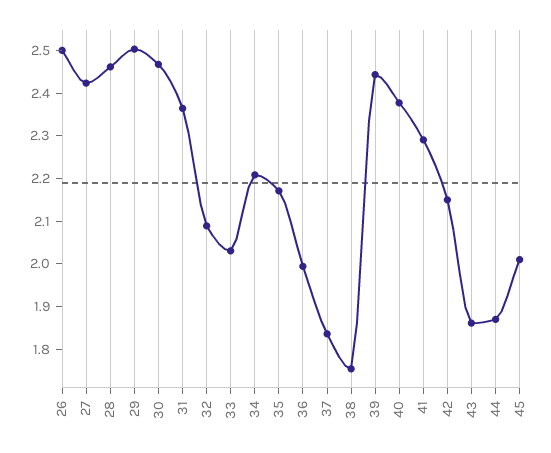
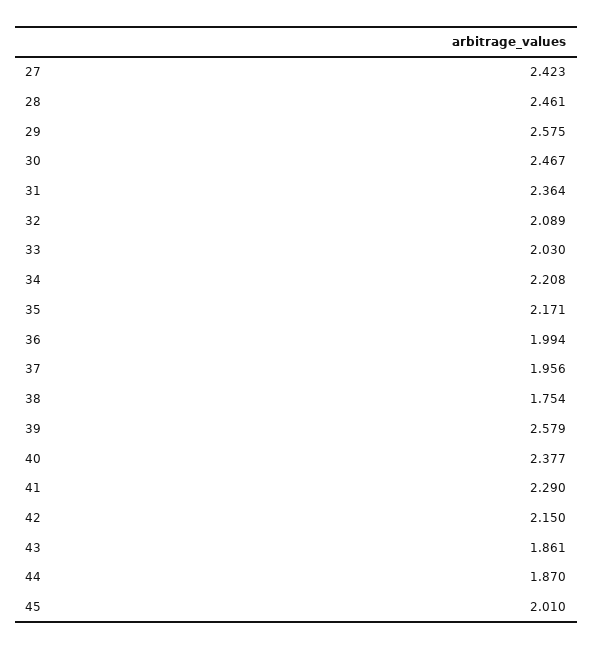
26: 2.5 -> none
29: 2.5 -> 2.575
37: 1.84 -> 1.956
39: 2.44 -> 2.579

